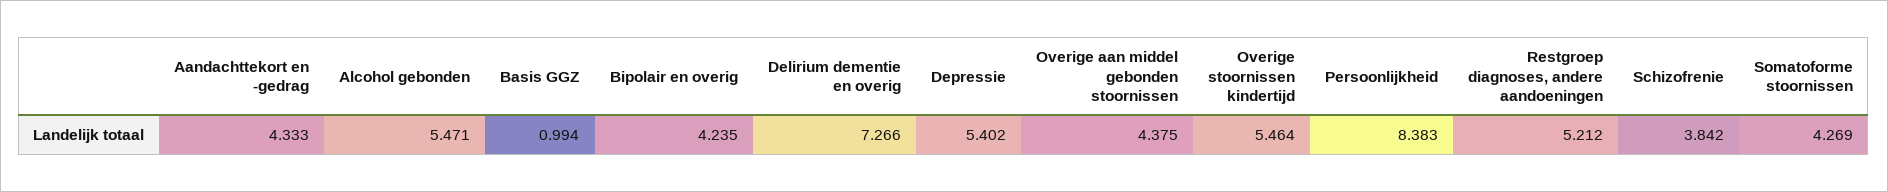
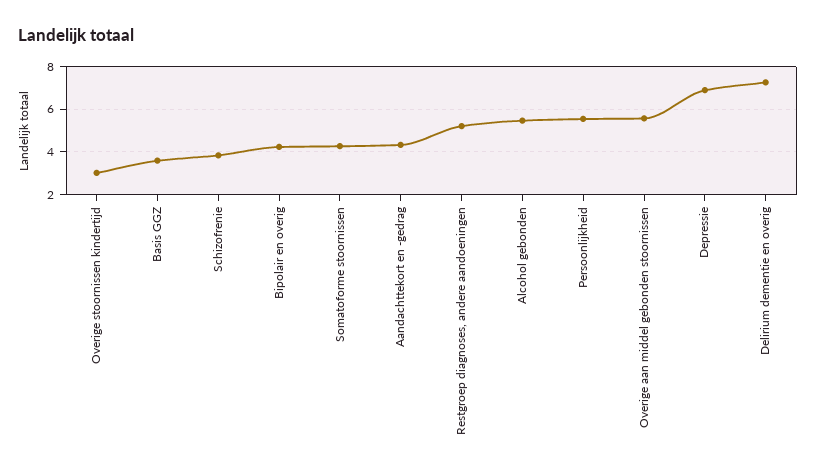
Basis GGZ: 0.994 -> 3.5
Depressie: 5.402 -> 7
Overige aan middel gebonden stoornissen: 4.375 -> 5.5
Overige stoornissen kindertijd: 5.464 -> 3
Persoonlijkheid: 8.383 -> 5.5

